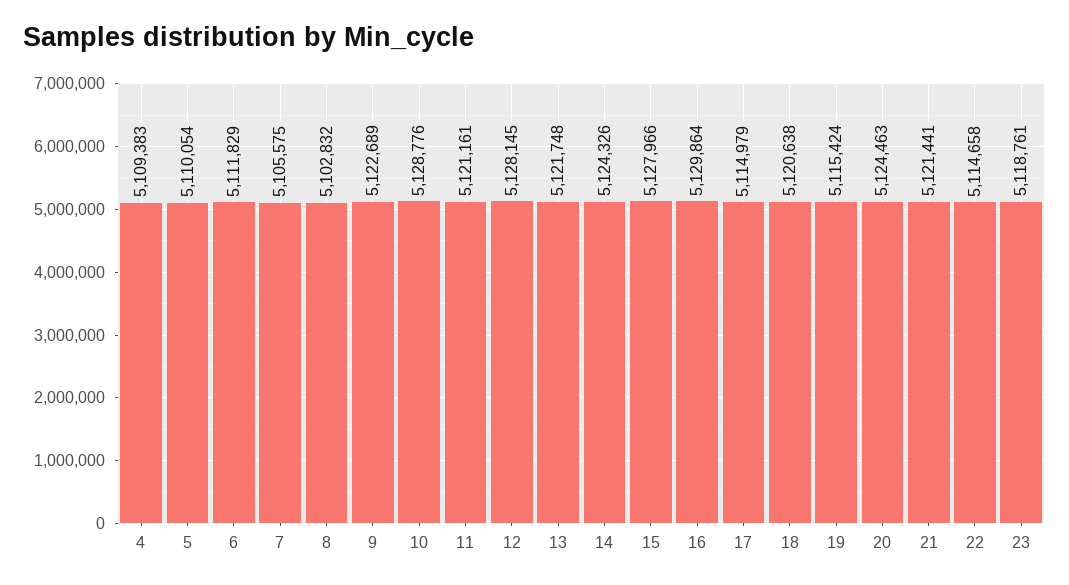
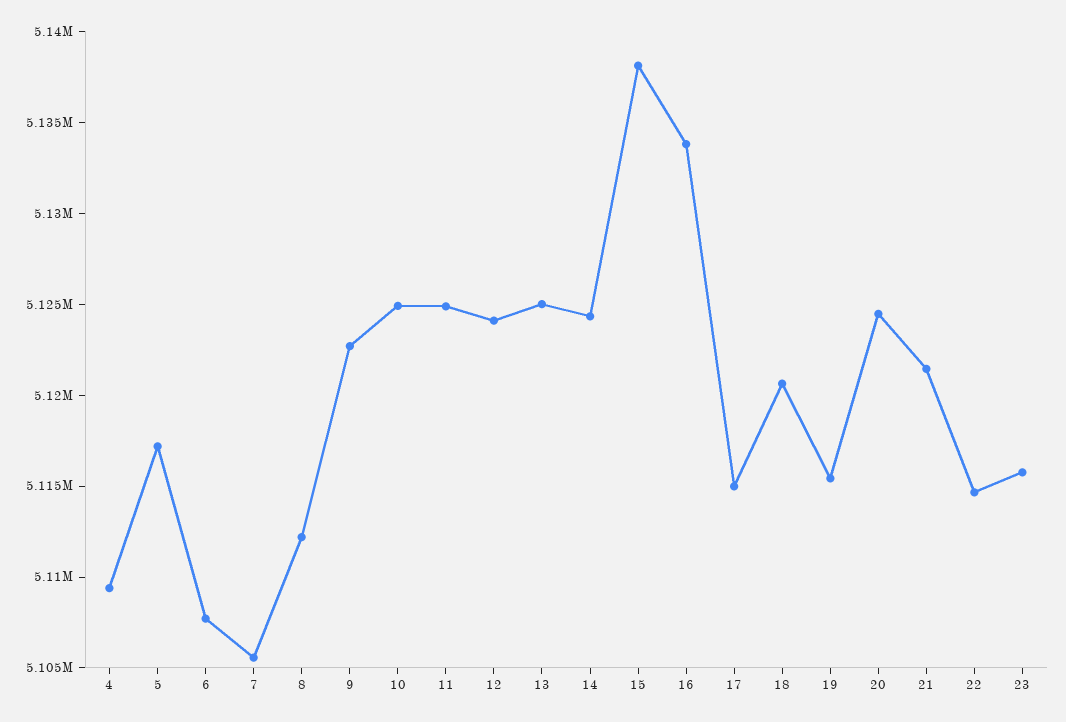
5: 5110054 -> 5117000
6: 5111829 -> 5108000
8: 5102832 -> 5112000
10: 5128776 -> 5125000
11: 5121161 -> 5125000
12: 5128145 -> 5124000
13: 5121748 -> 5125000
15: 5127966 -> 5138000
16: 5129864 -> 5134000
23: 5118761 -> 5116000

